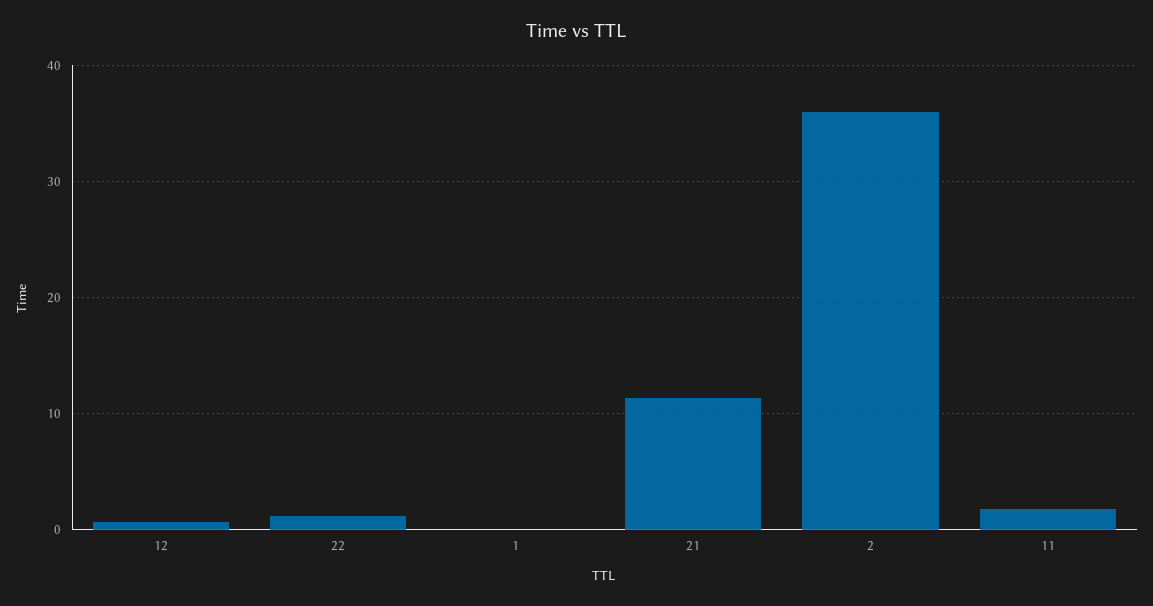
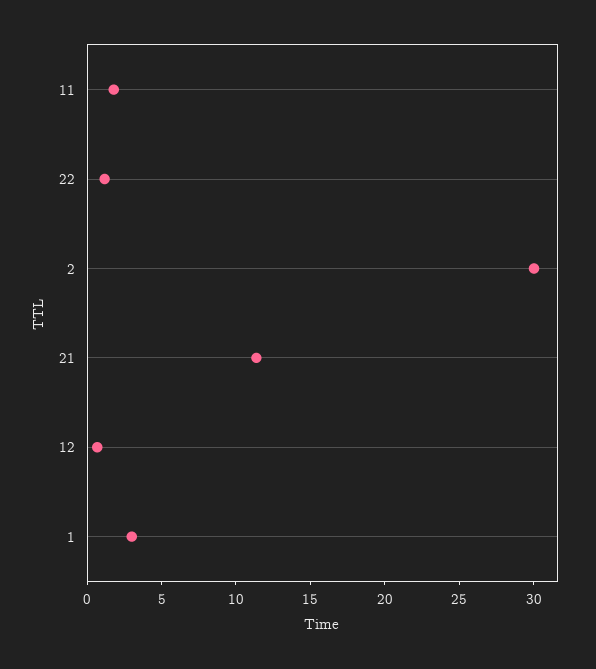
1: 0 -> 3
2: 36 -> 30

